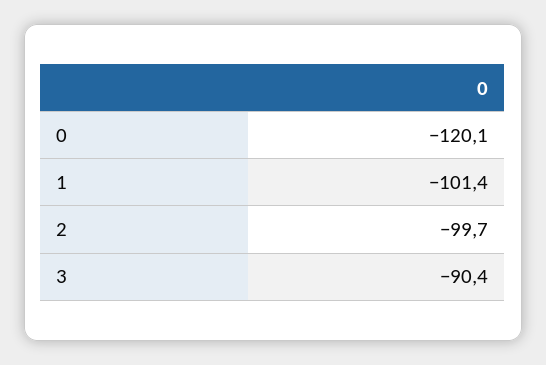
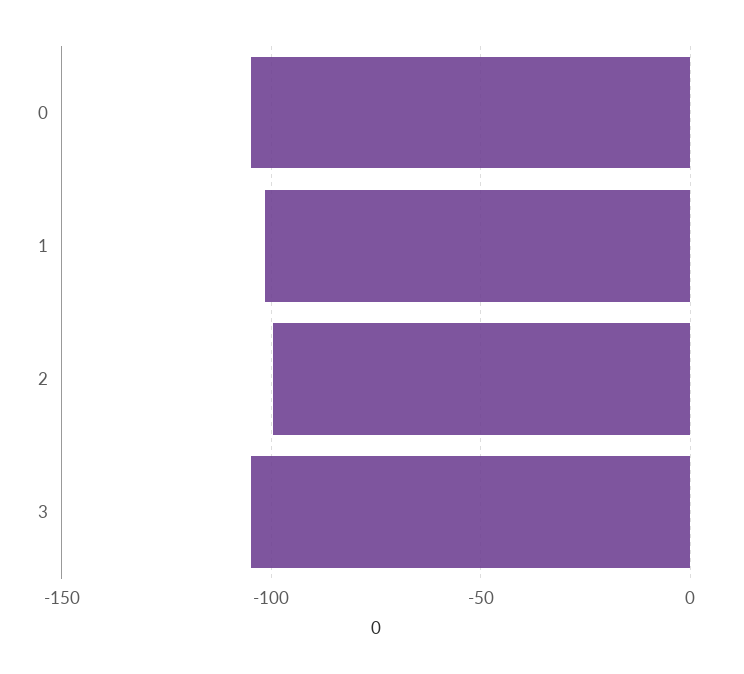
0: -120.1 -> -105
3: -90.4 -> -105

